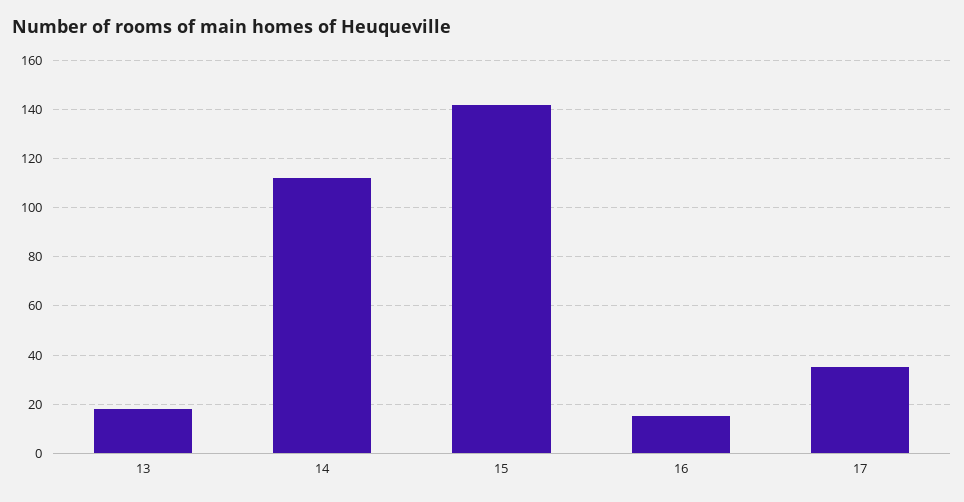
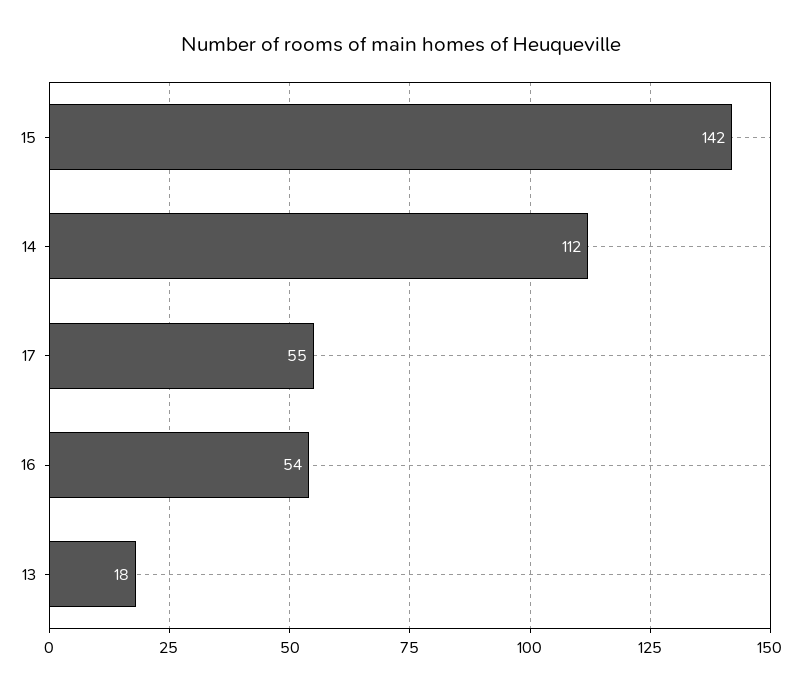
16: 15 -> 54
17: 35 -> 55

